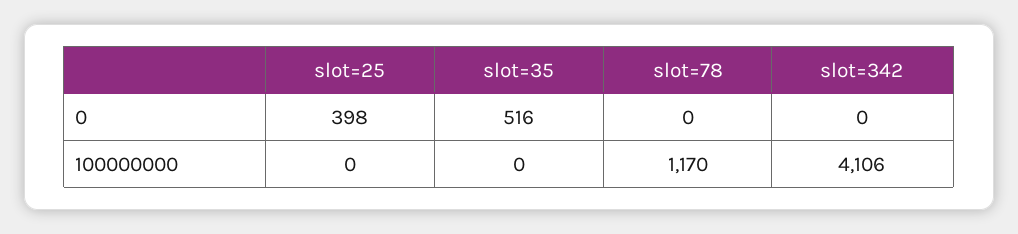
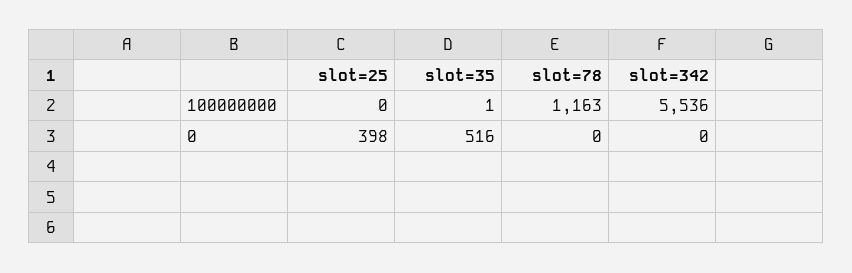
slot=35, 100000000: 0 -> 1
slot=78, 100000000: 1170 -> 1163
slot=342, 100000000: 4106 -> 5536

